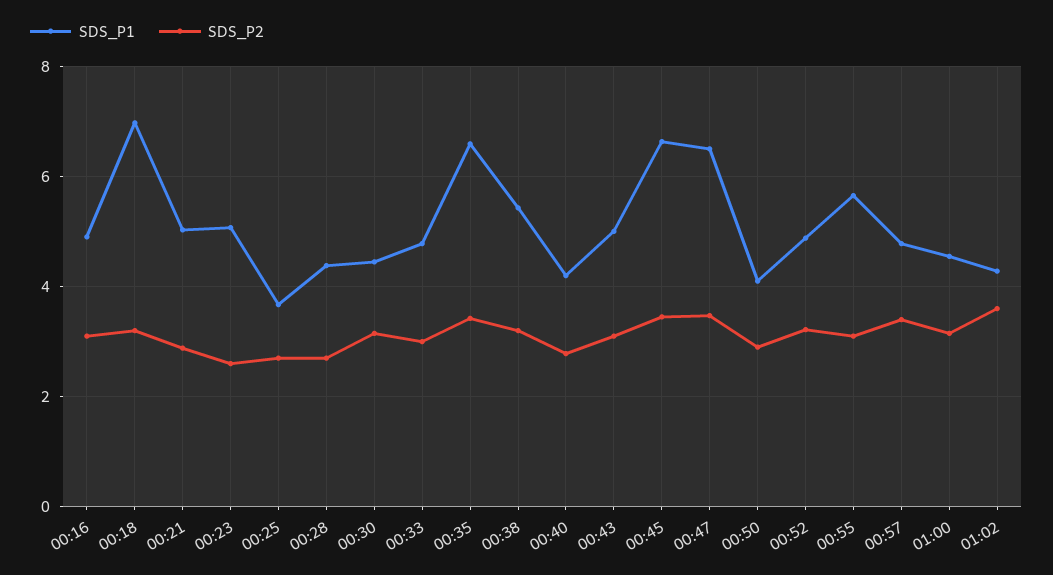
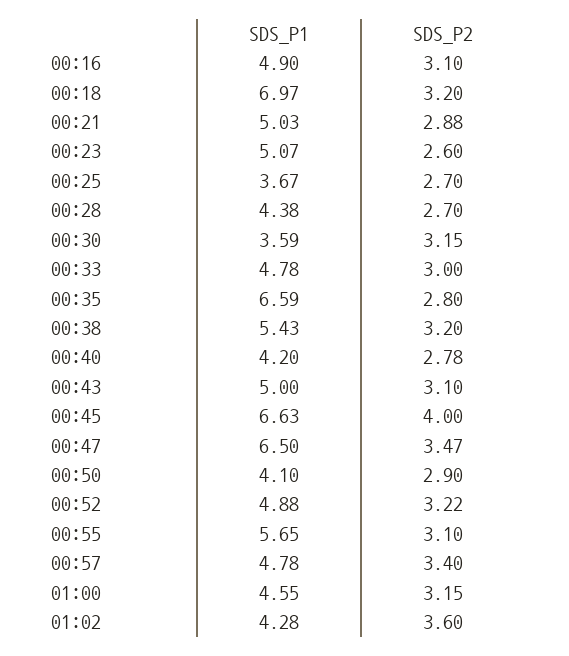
SDS_P1, 00:30: 4.4 -> 3.59
SDS_P2, 00:35: 3.4 -> 2.8
SDS_P2, 00:45: 3.4 -> 4

